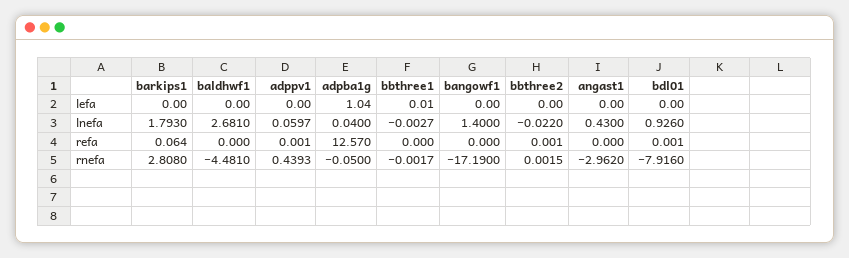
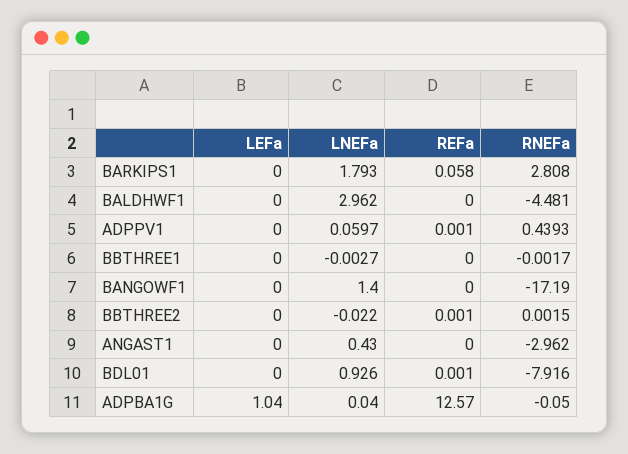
bbthree1, lefa: 0.01 -> 0
baldhwf1, lnefa: 2.681 -> 2.962
barkips1, refa: 0.064 -> 0.058

